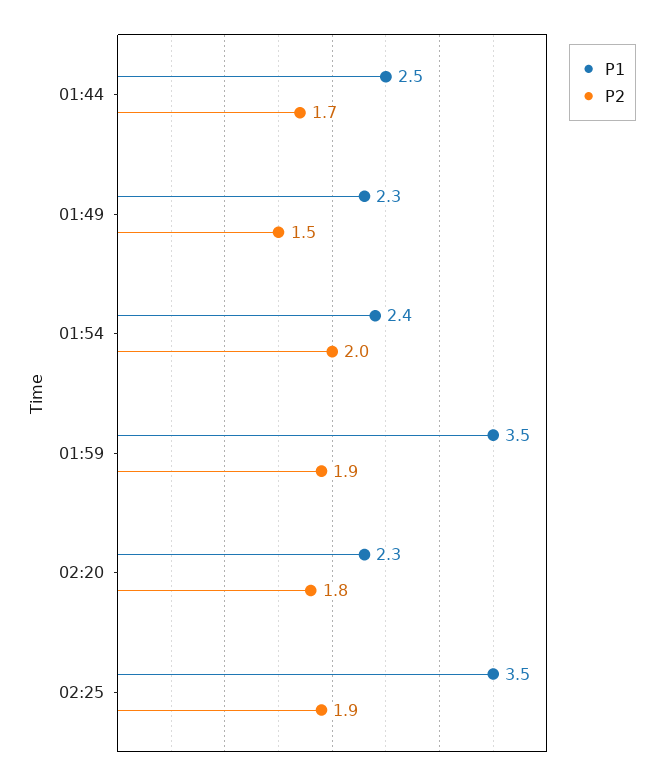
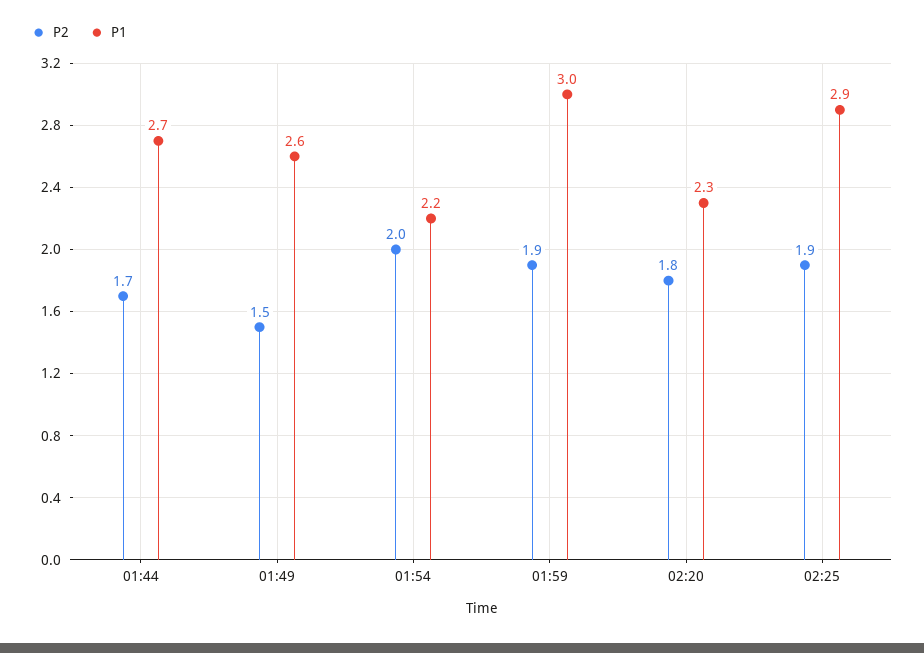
P1, 01:44: 2.5 -> 2.7
P1, 01:49: 2.3 -> 2.6
P1, 01:54: 2.4 -> 2.2
P1, 01:59: 3.5 -> 3
P1, 02:25: 3.5 -> 2.9

